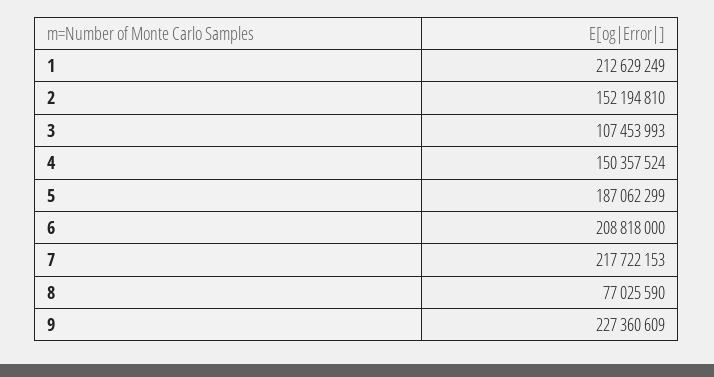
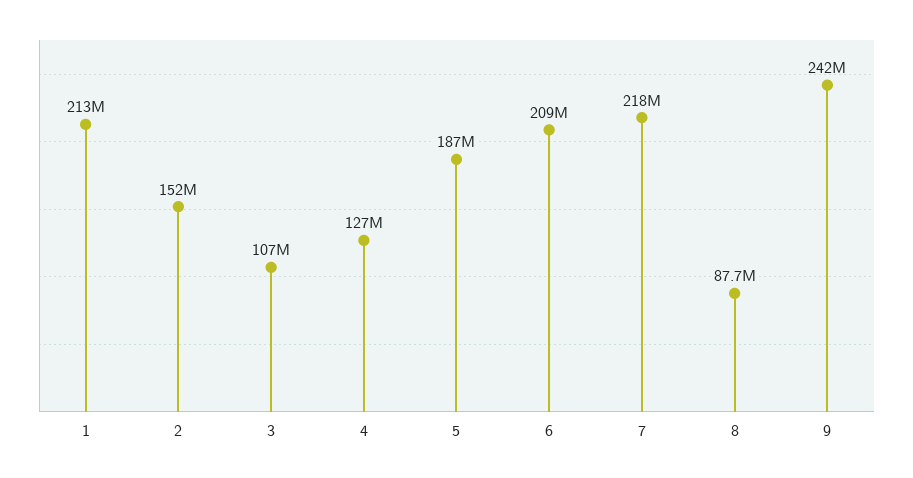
4: 150357524 -> 127000000
8: 77025590 -> 87700000
9: 227360609 -> 242000000

